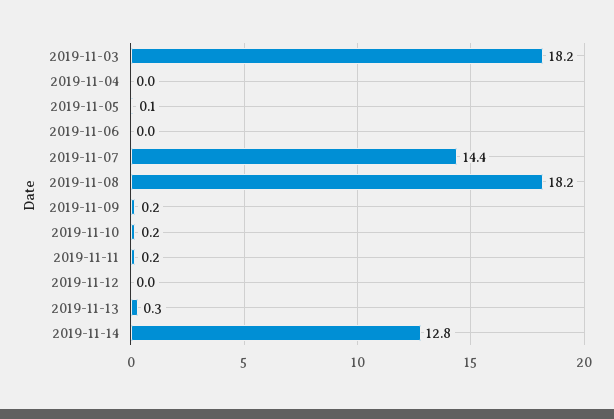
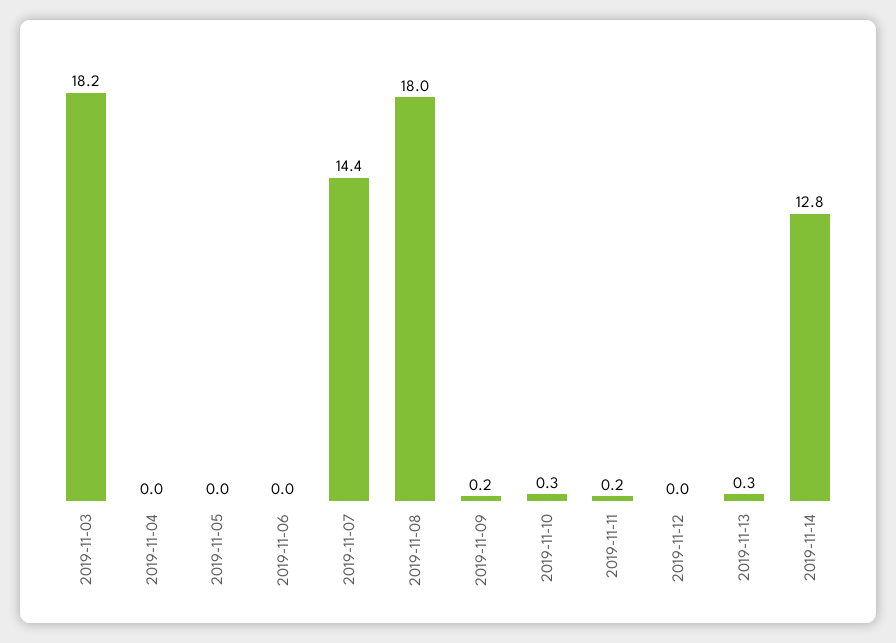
2019-11-05: 0.1 -> 0
2019-11-08: 18.2 -> 18
2019-11-10: 0.2 -> 0.3

